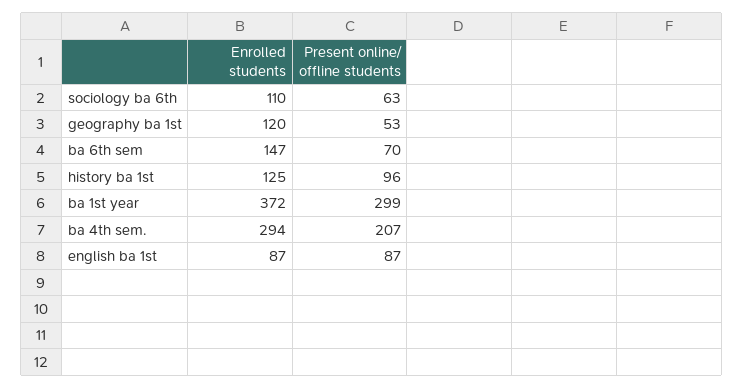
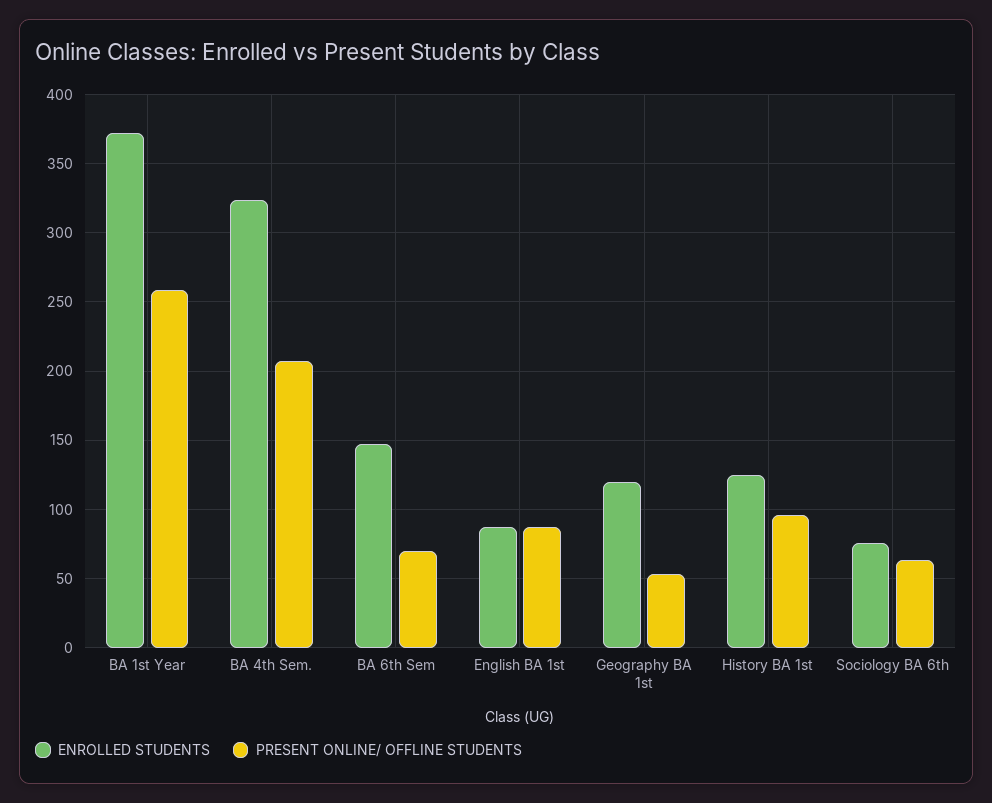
Enrolled students, sociology ba 6th: 110 -> 75
Present online/ offline students, ba 1st year: 299 -> 260
Enrolled students, ba 4th sem.: 294 -> 325

